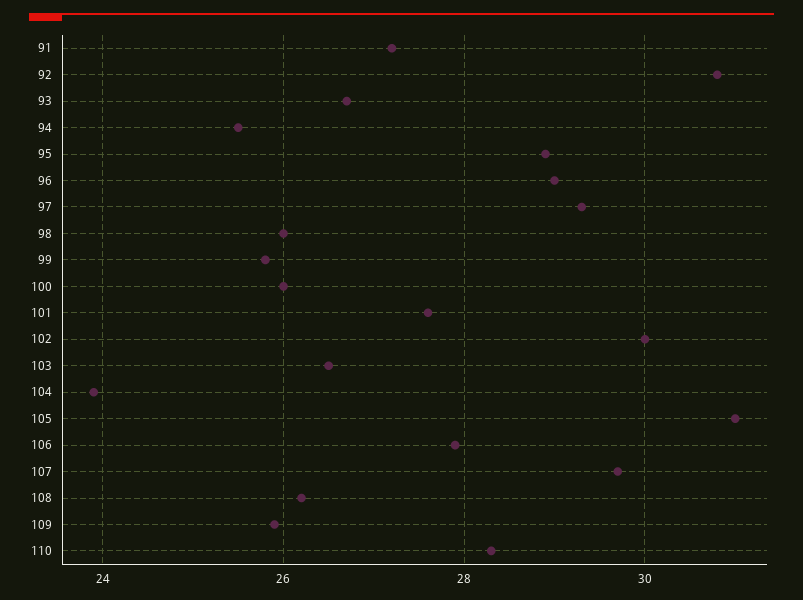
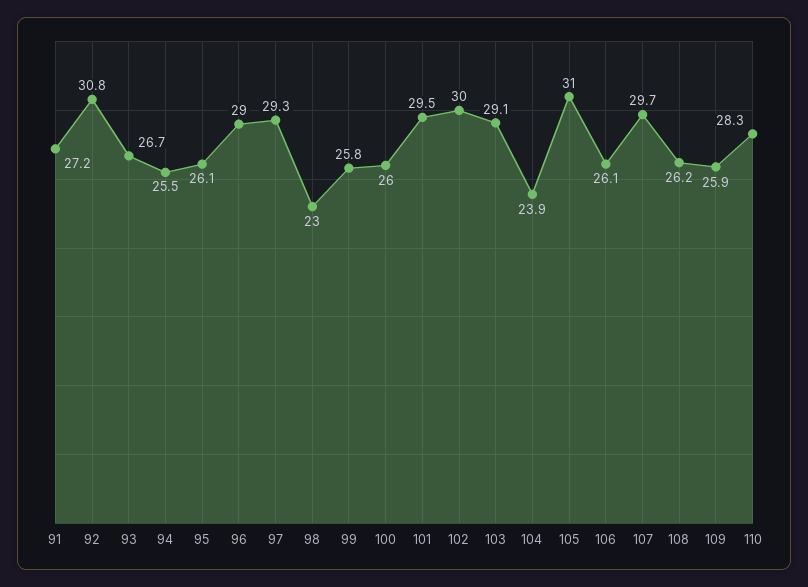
95: 29 -> 26.1
98: 26 -> 23
101: 27.5 -> 29.5
103: 26.5 -> 29.1
106: 28 -> 26.1

